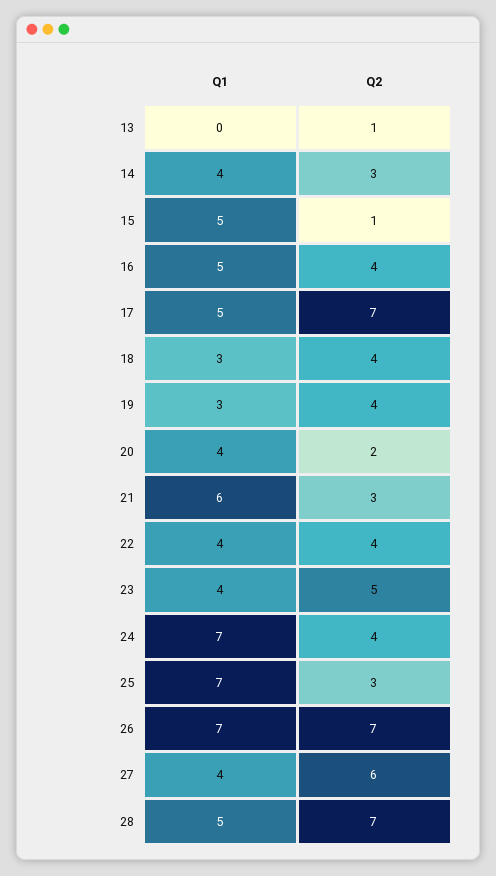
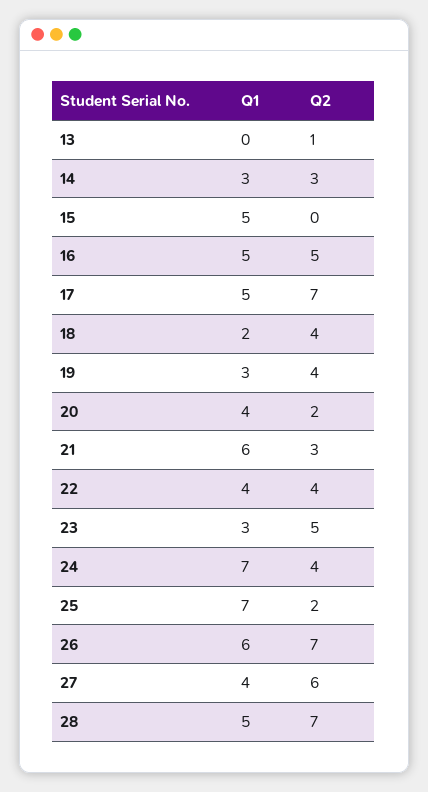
Q1, 14: 4 -> 3
Q2, 15: 1 -> 0
Q2, 16: 4 -> 5
Q1, 18: 3 -> 2
Q1, 23: 4 -> 3
Q2, 25: 3 -> 2
Q1, 26: 7 -> 6

